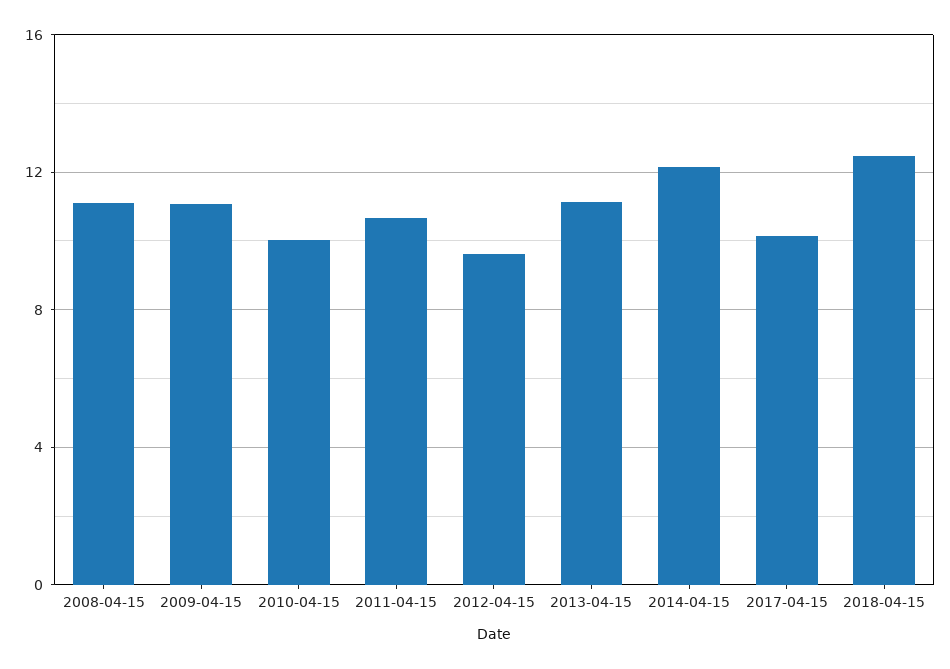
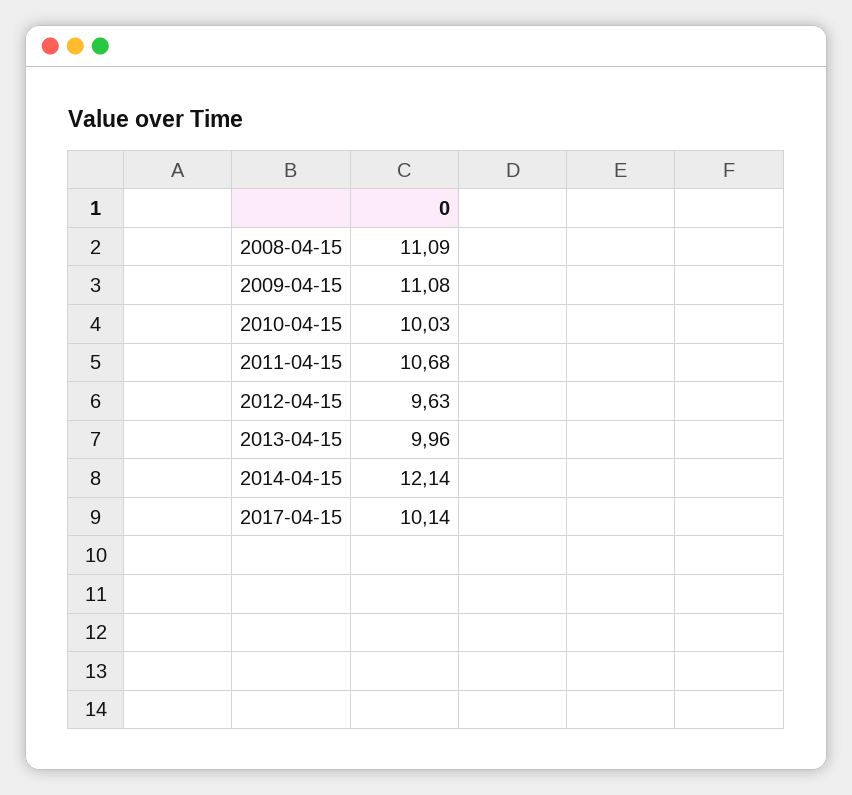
2013-04-15: 11 -> 9.96
2018-04-15: 12.5 -> none

